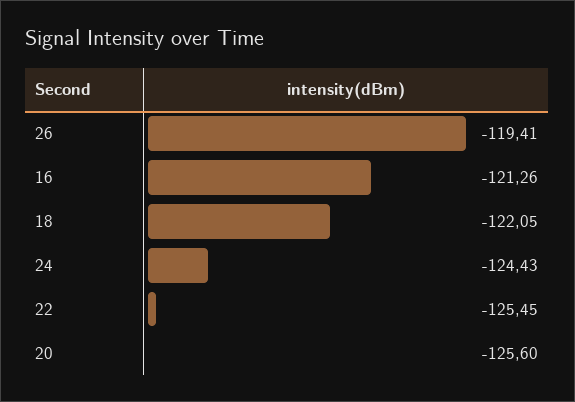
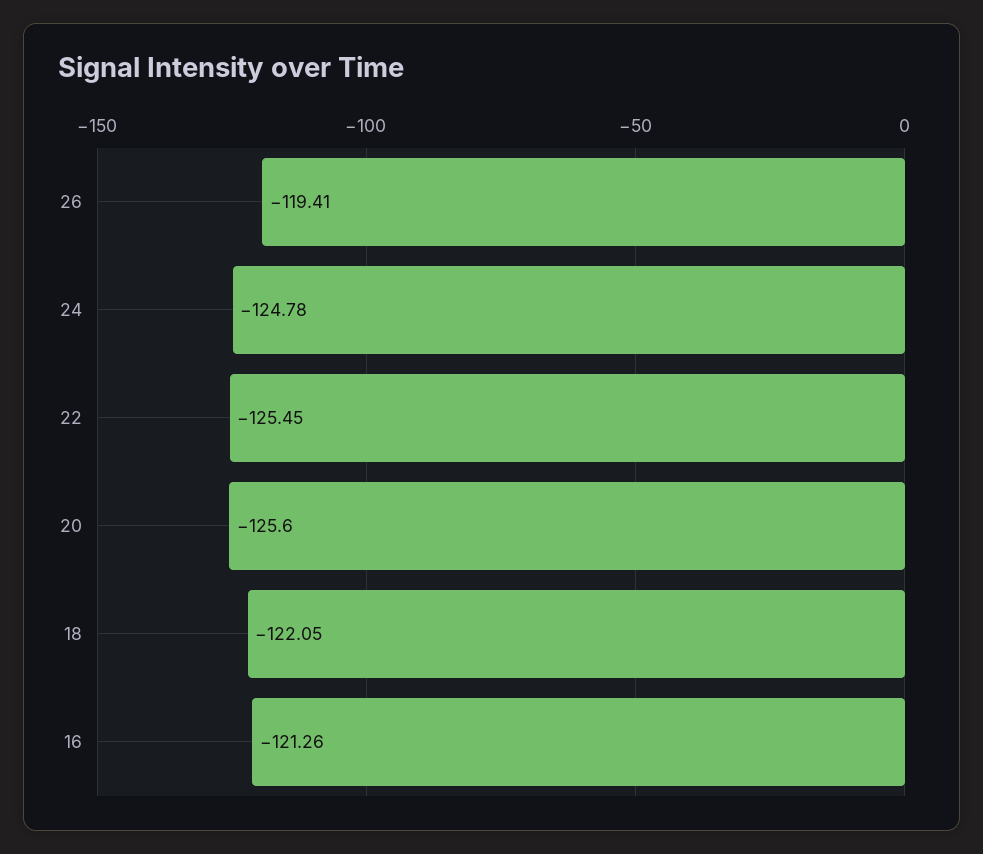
24: -124.43 -> -124.78

